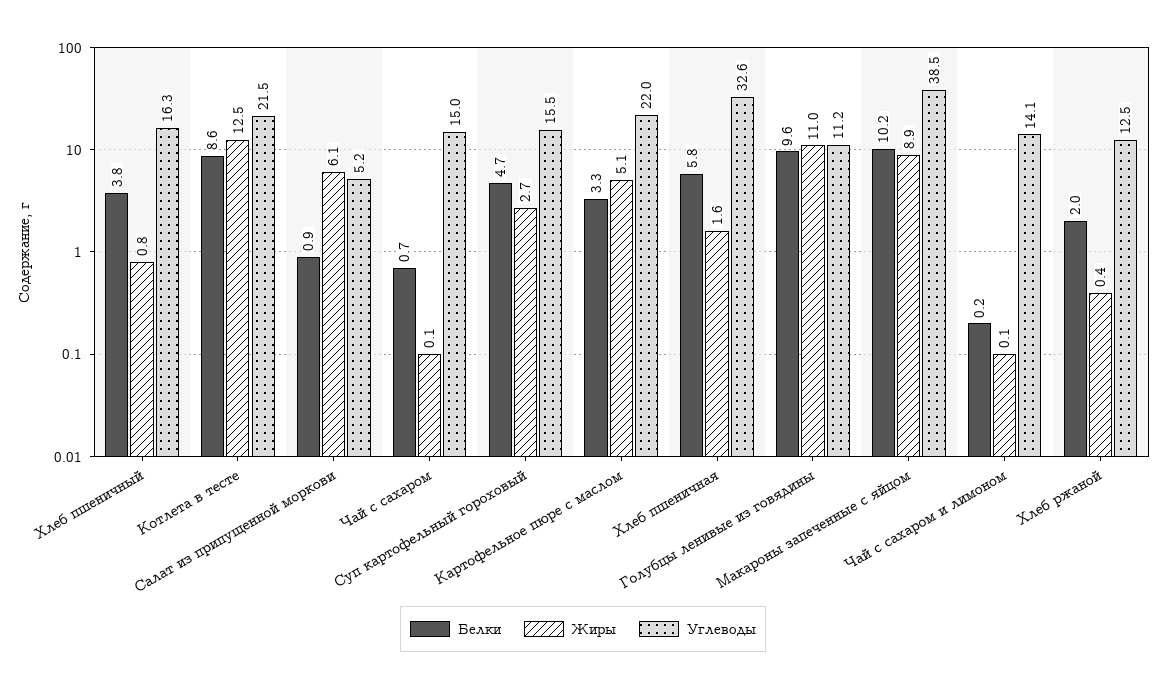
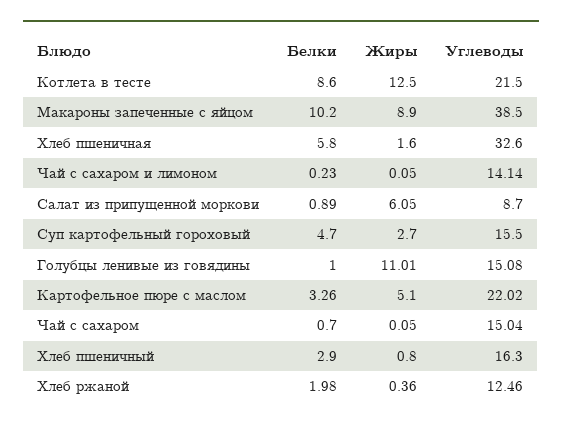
Белки, Хлеб пшеничный: 3.8 -> 2.9
Углеводы, Салат из припущенной моркови: 5.2 -> 8.7
Белки, Голубцы ленивые из говядины: 9.6 -> 1
Углеводы, Голубцы ленивые из говядины: 11.2 -> 15.08

